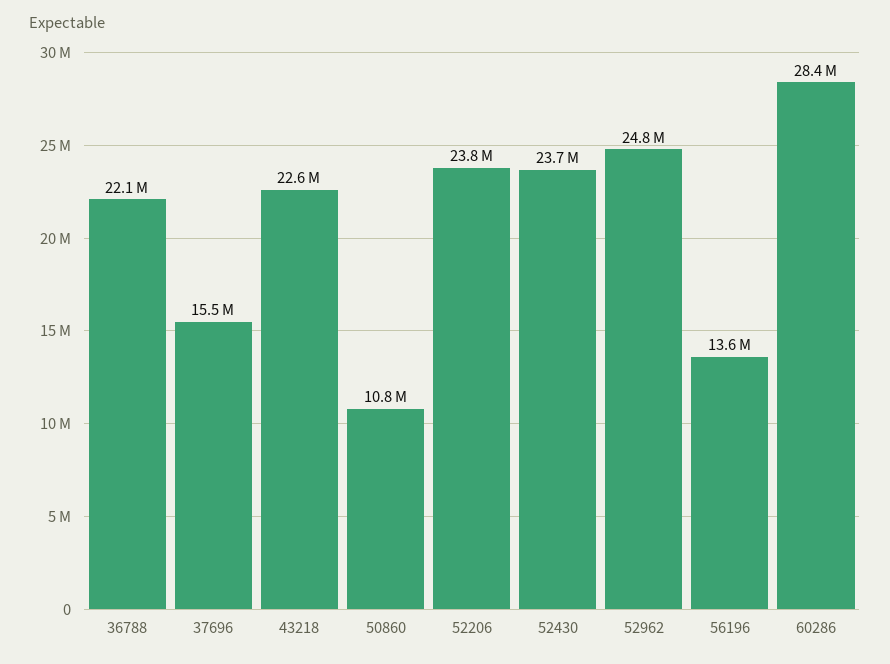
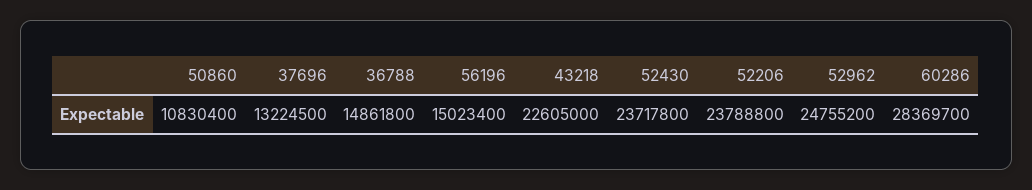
36788: 22100000 -> 14861800
37696: 15500000 -> 13224500
56196: 13600000 -> 15023400

